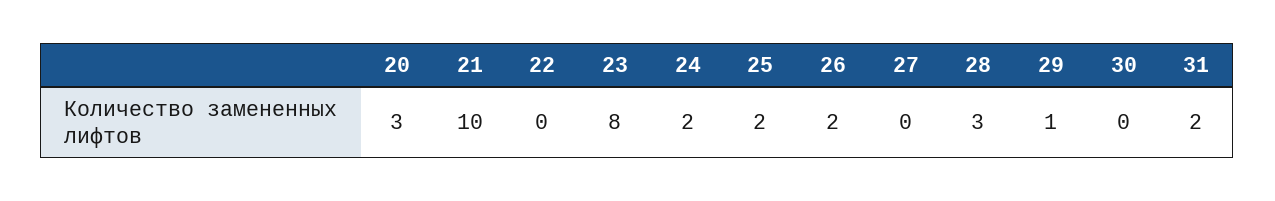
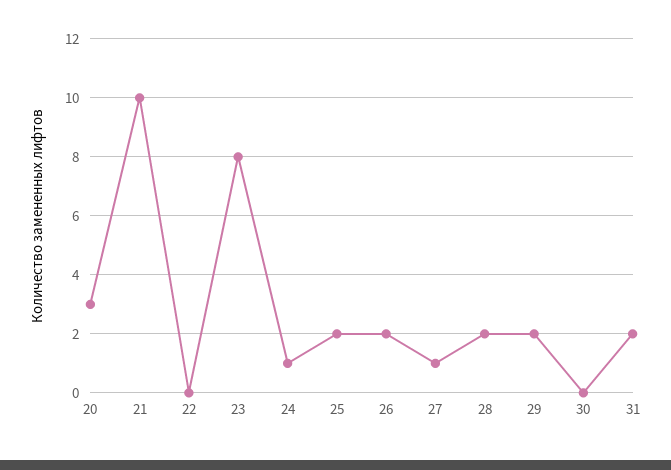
24: 2 -> 1
27: 0 -> 1
28: 3 -> 2
29: 1 -> 2

